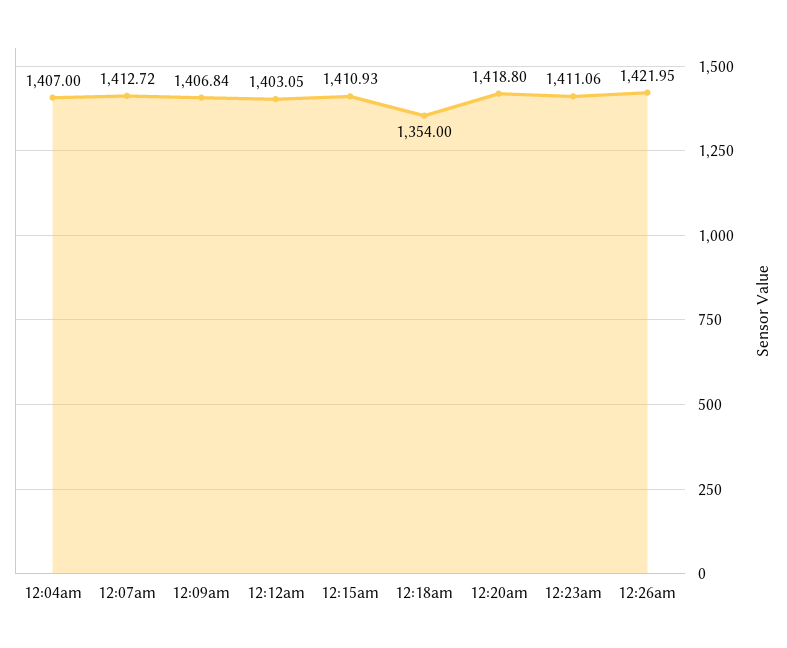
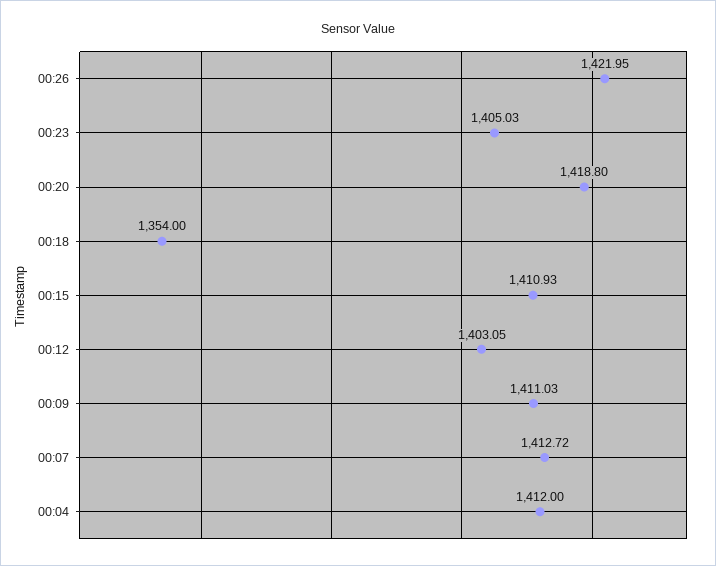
12:04am: 1407 -> 1412
12:09am: 1406.84 -> 1411.03
12:23am: 1411.06 -> 1405.03

